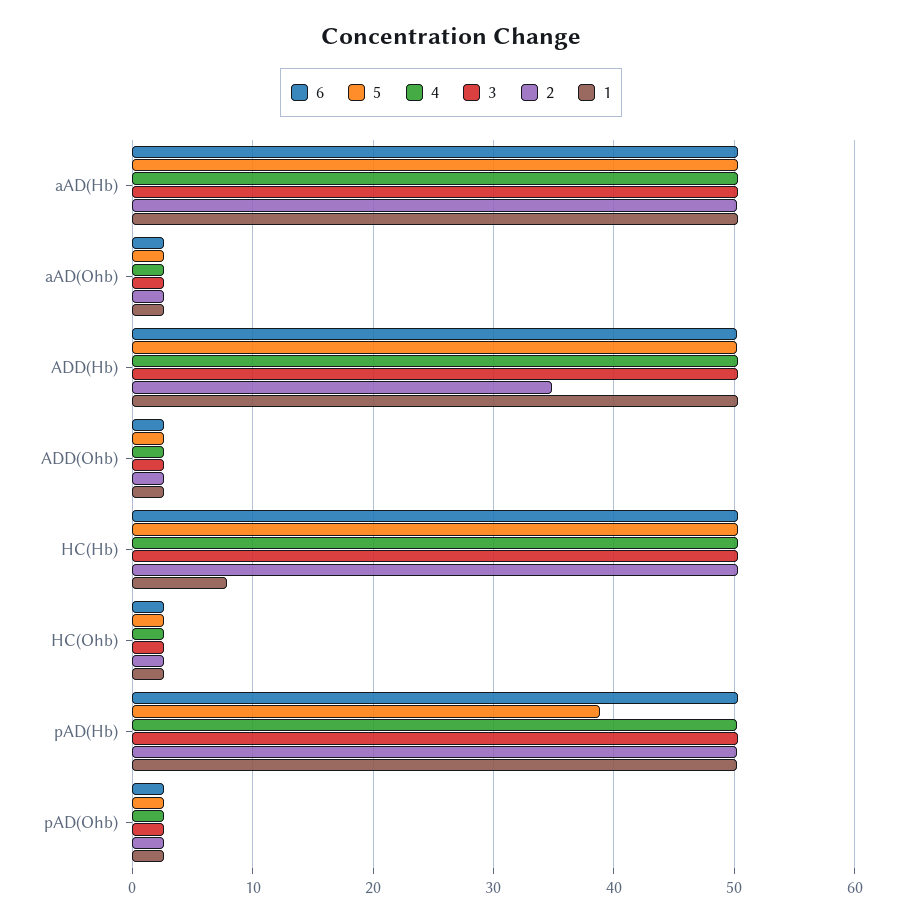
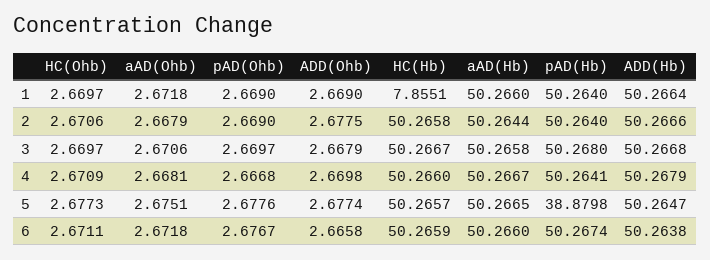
2, ADD(Hb): 35 -> 50.2666

